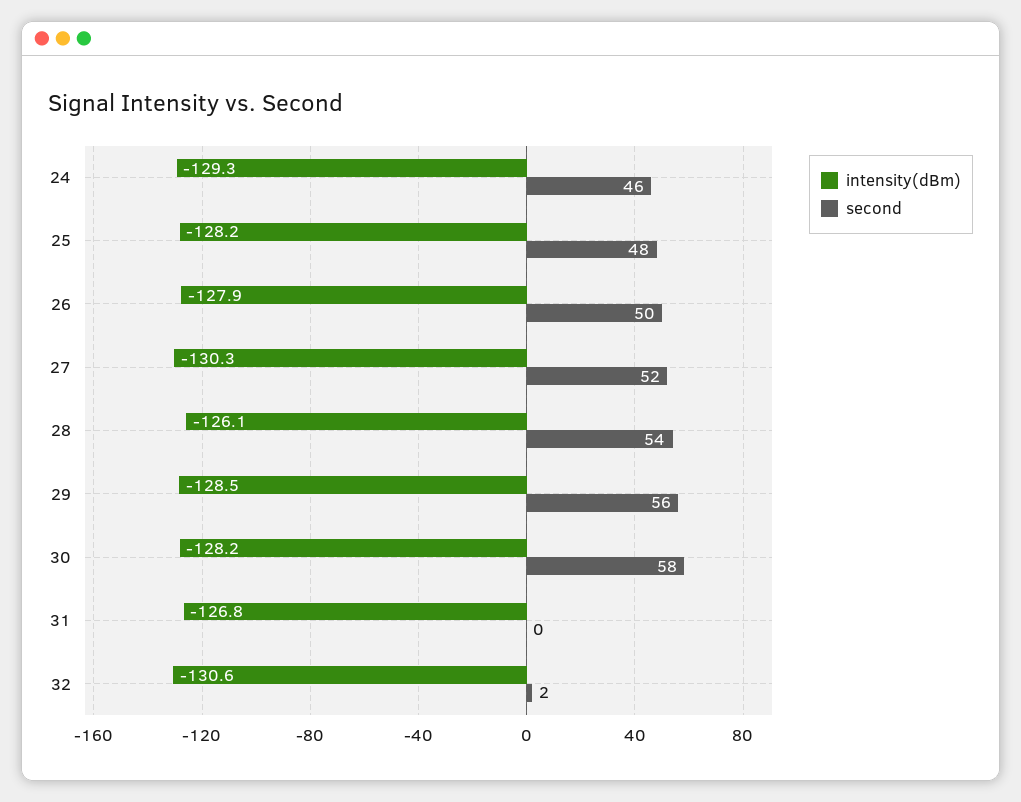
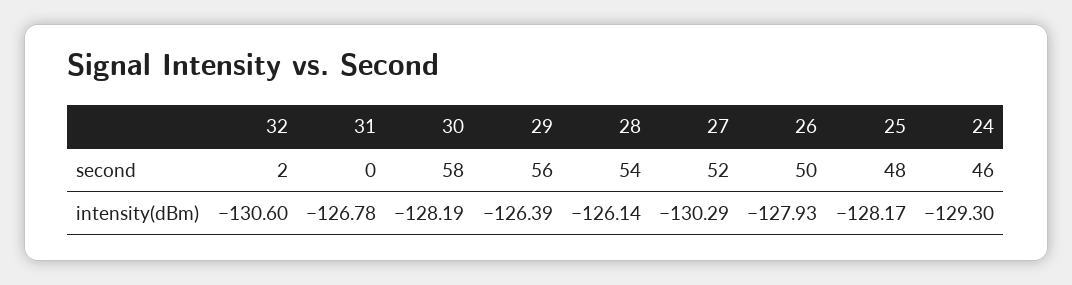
intensity(dBm), 29: -128.5 -> -126.39

